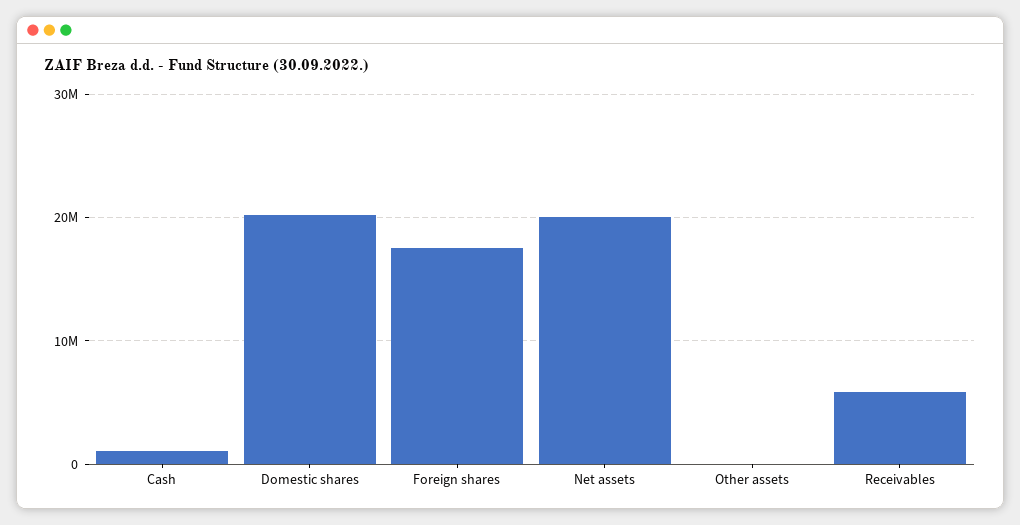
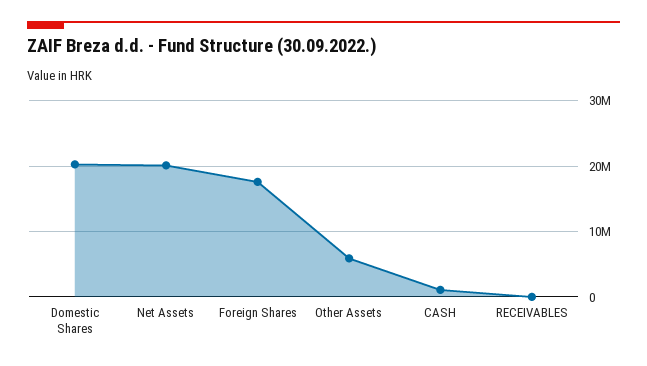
Other assets: 0 -> 6000000
Receivables: 6000000 -> 0

